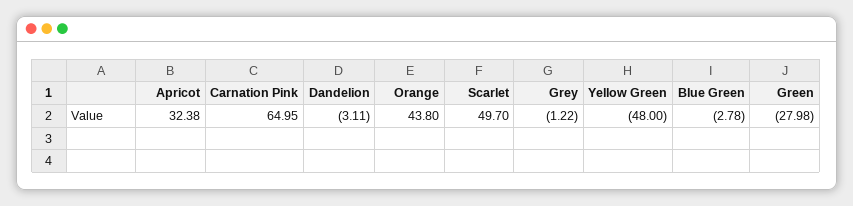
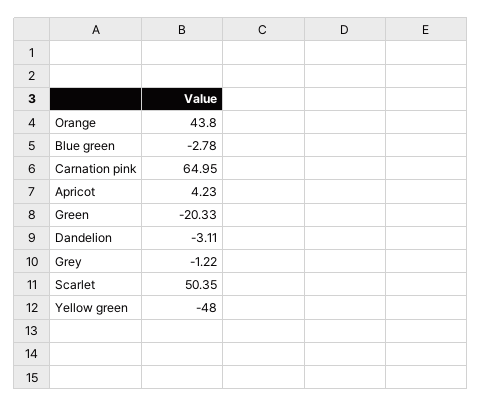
Apricot: 32.38 -> 4.23
Scarlet: 49.7 -> 50.35
Green: -27.98 -> -20.33

